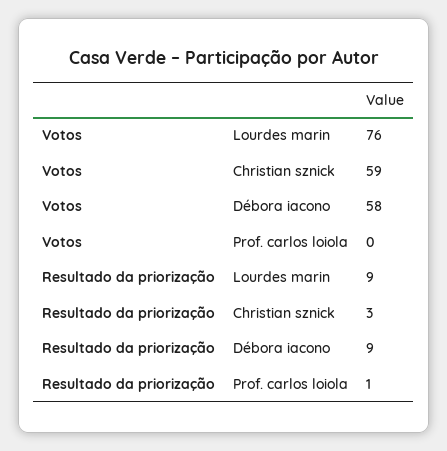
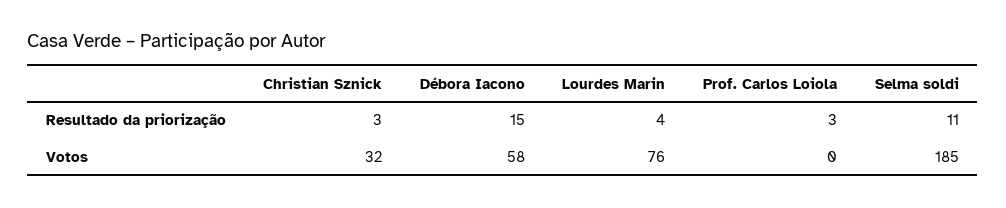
Votos, Christian sznick: 59 -> 32
Resultado da priorização, Lourdes marin: 9 -> 4
Resultado da priorização, Débora iacono: 9 -> 15
Resultado da priorização, Prof. carlos loiola: 1 -> 3
Resultado da priorização, Selma soldi: none -> 11
Votos, Selma soldi: none -> 185

